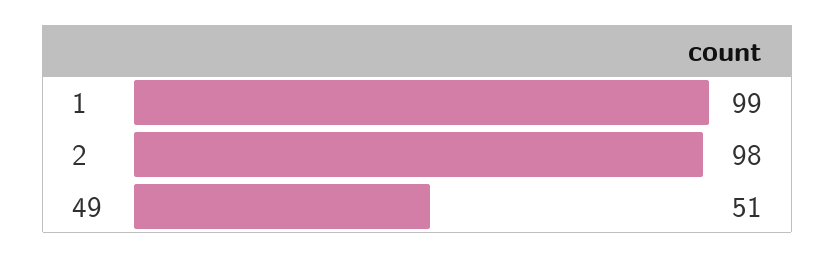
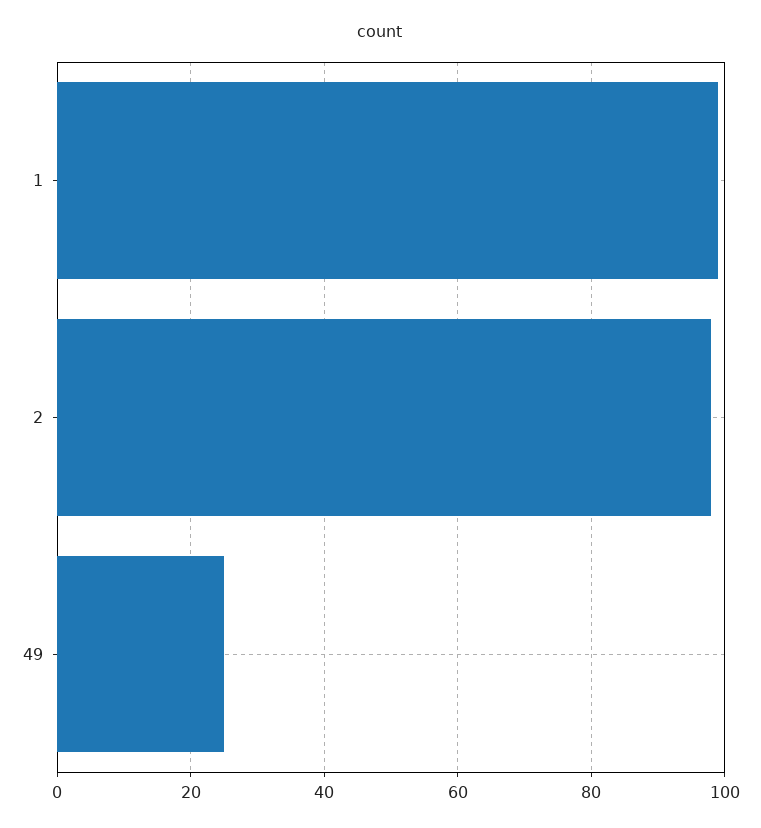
49: 51 -> 25

